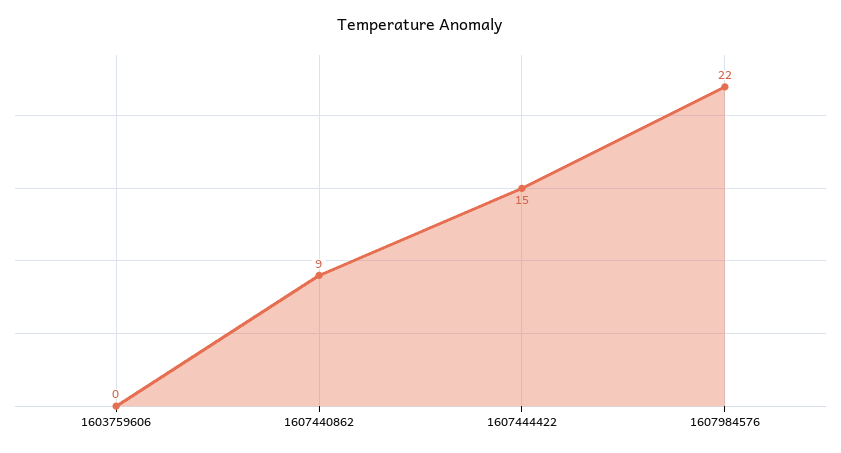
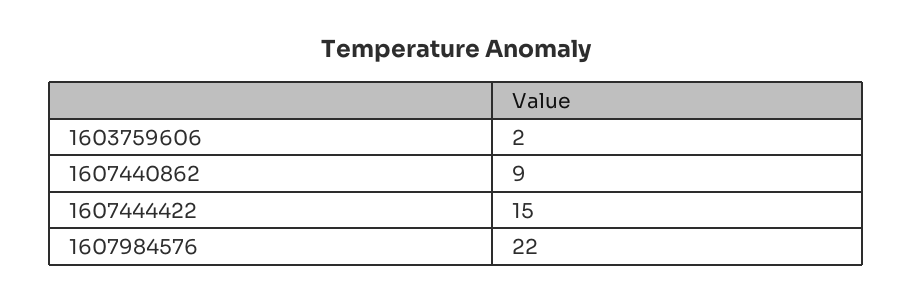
1603759606: 0 -> 2

